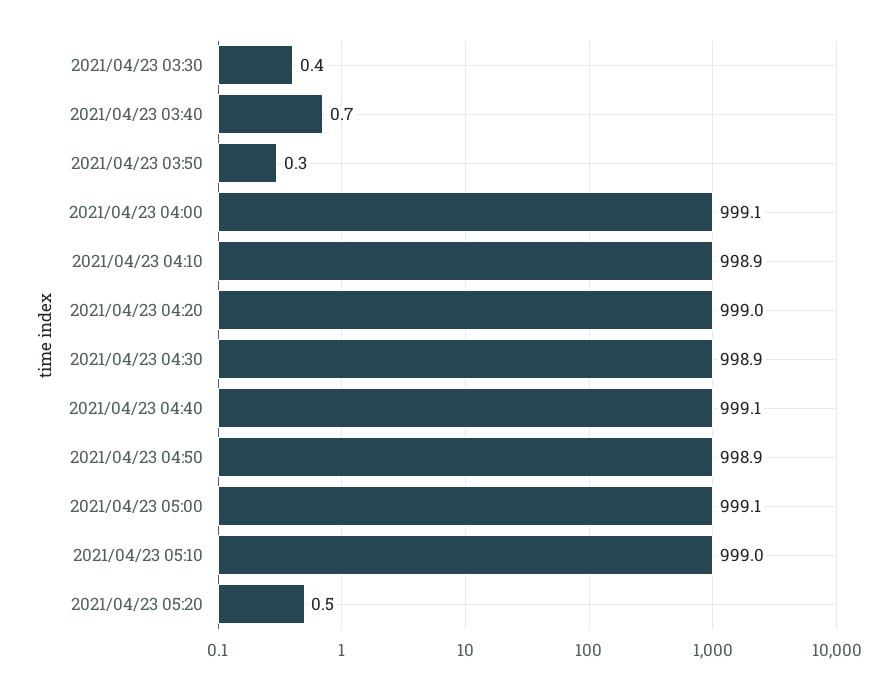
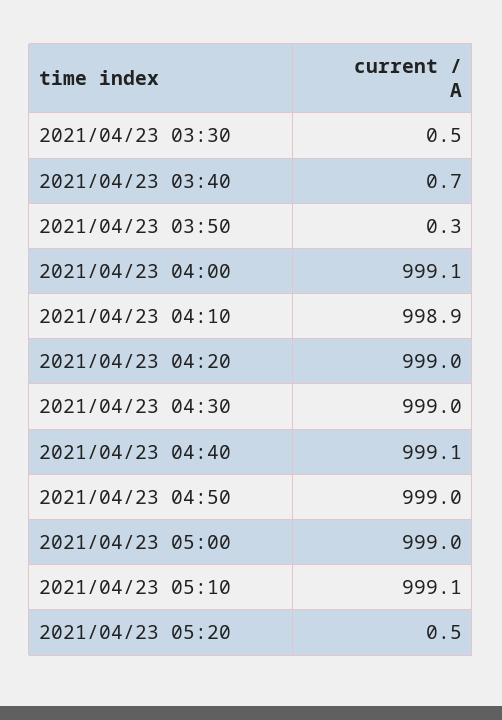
2021/04/23 03:30: 0.4 -> 0.5
2021/04/23 04:30: 998.9 -> 999
2021/04/23 04:50: 998.9 -> 999
2021/04/23 05:00: 999.1 -> 999
2021/04/23 05:10: 999 -> 999.1

